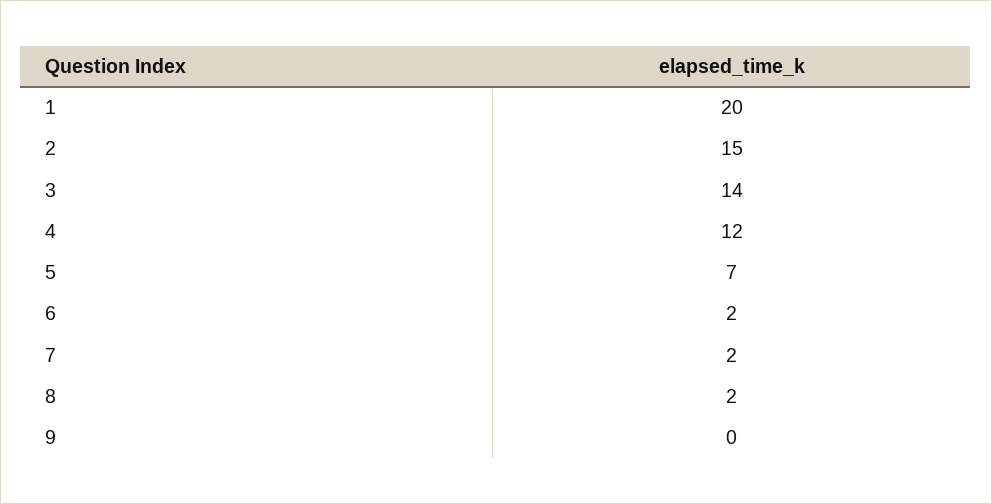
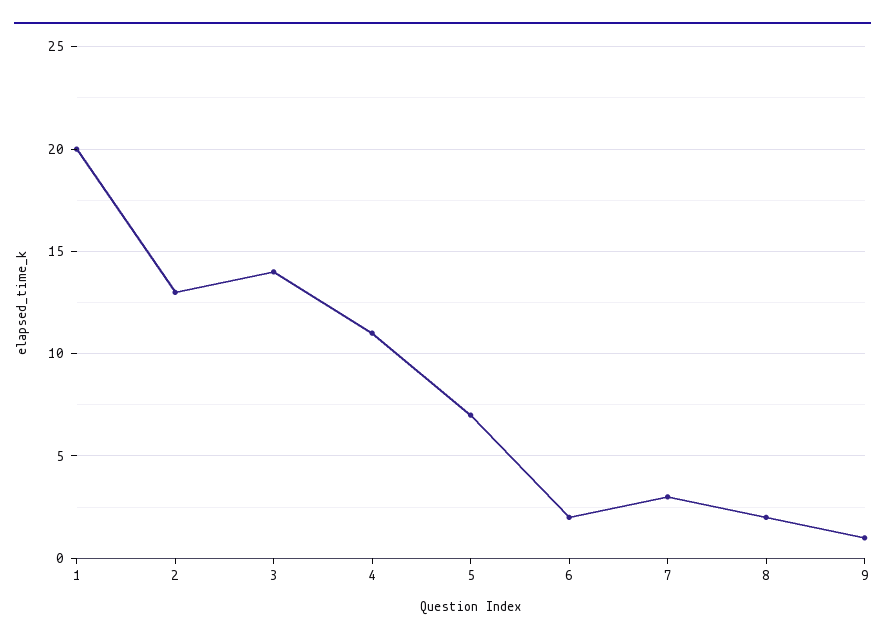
2: 15 -> 13
4: 12 -> 11
7: 2 -> 3
9: 0 -> 1

